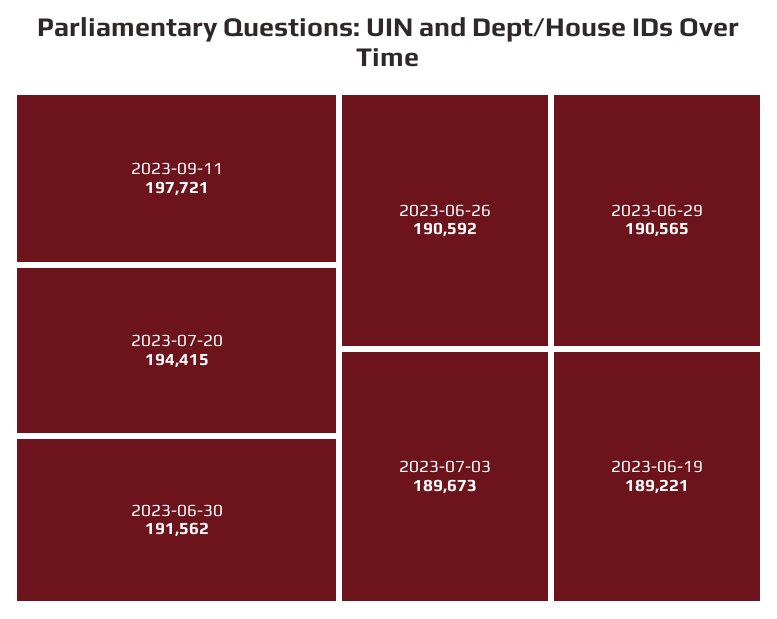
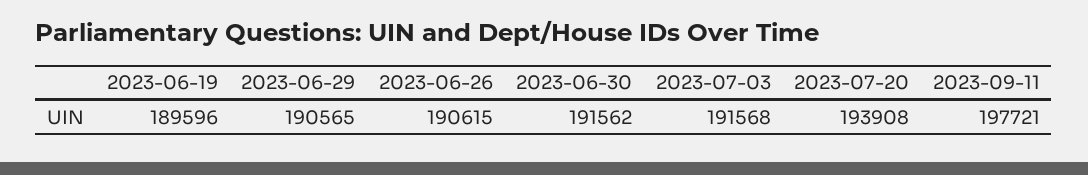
2023-07-20: 194415 -> 193908
2023-06-26: 190592 -> 190615
2023-07-03: 189673 -> 191568
2023-06-19: 189221 -> 189596

